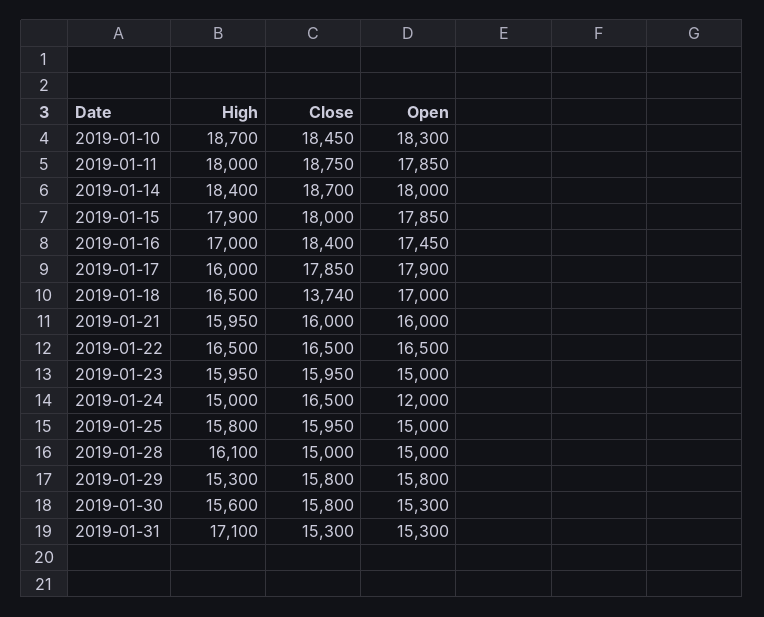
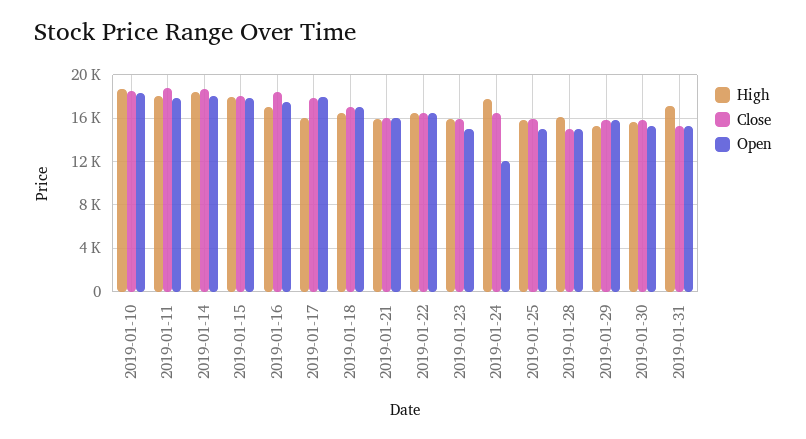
Close, 2019-01-18: 13740 -> 17000
High, 2019-01-24: 15000 -> 18000

